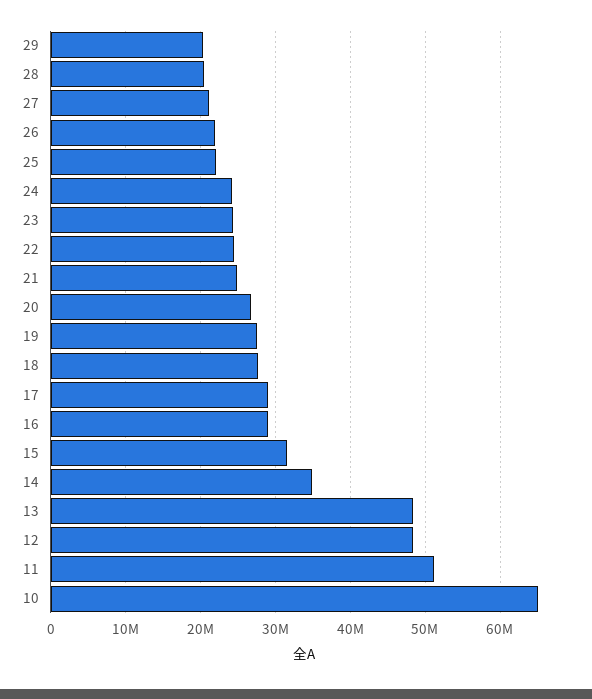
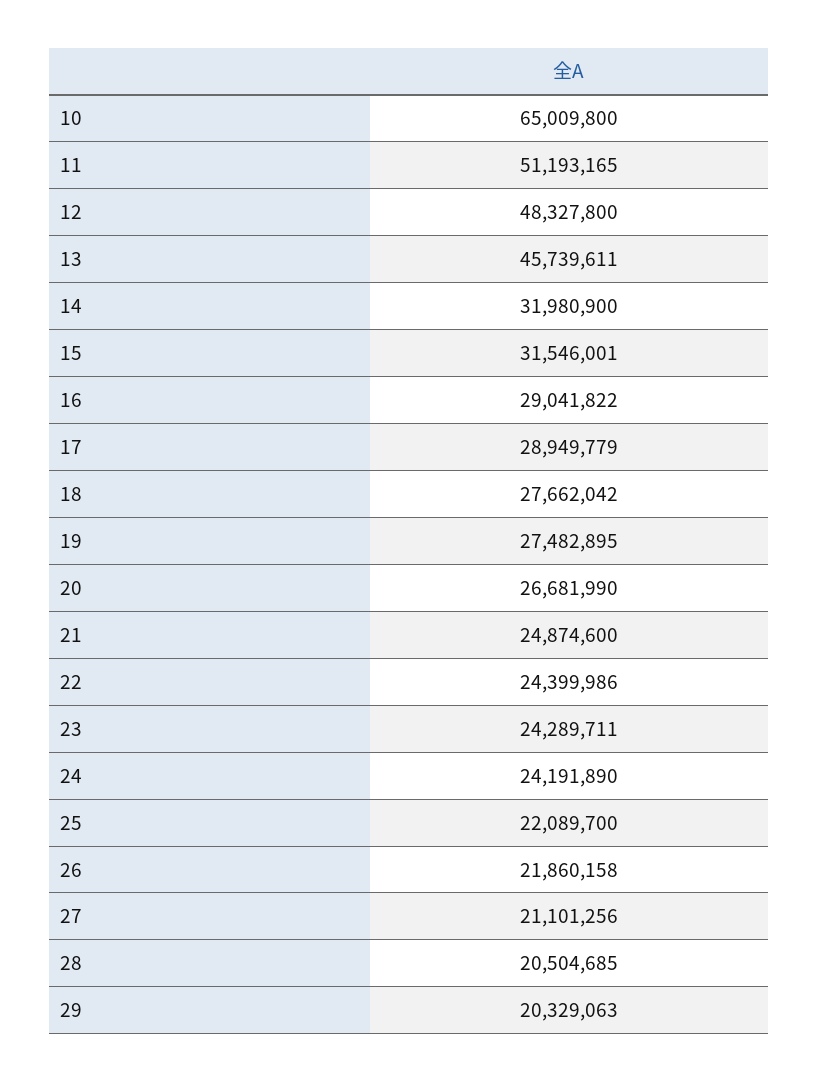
14: 35000000 -> 31980900
13: 48000000 -> 45739611

